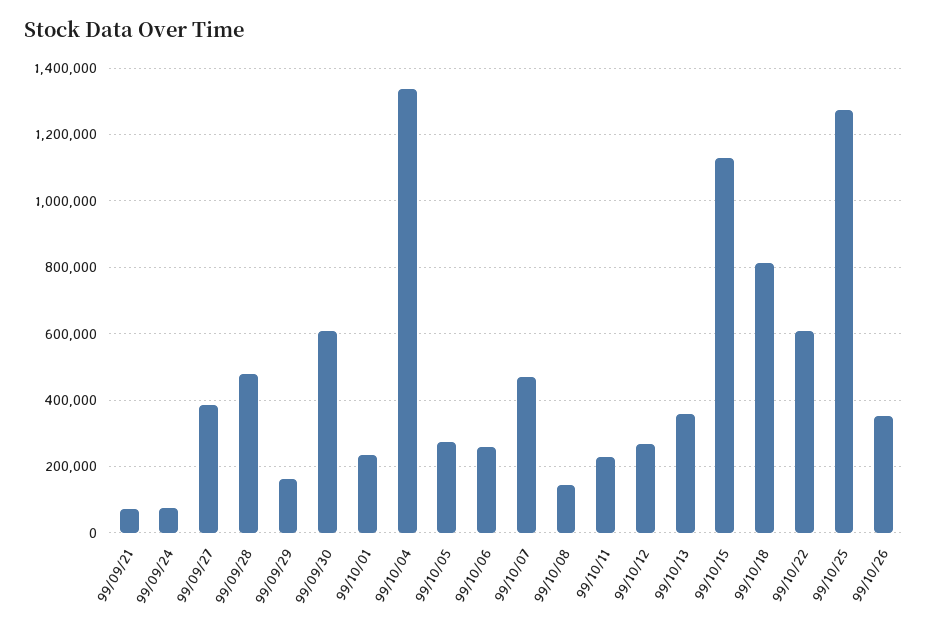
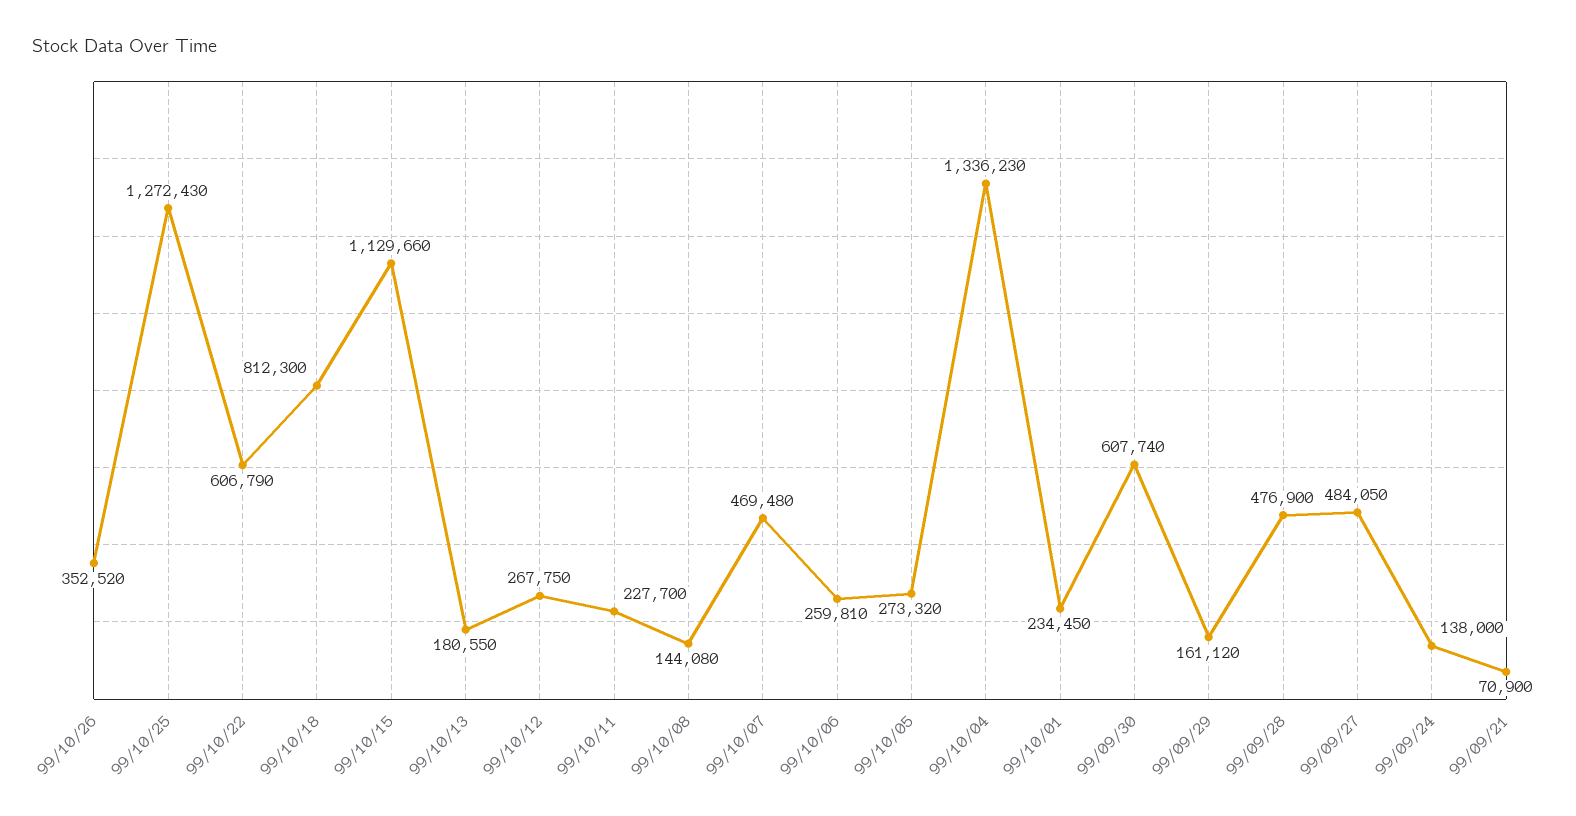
99/09/24: 80000 -> 138000
99/09/27: 380000 -> 484050
99/10/13: 360000 -> 180550

